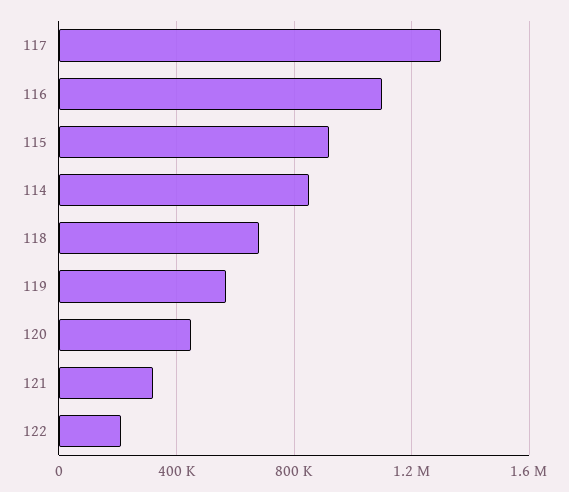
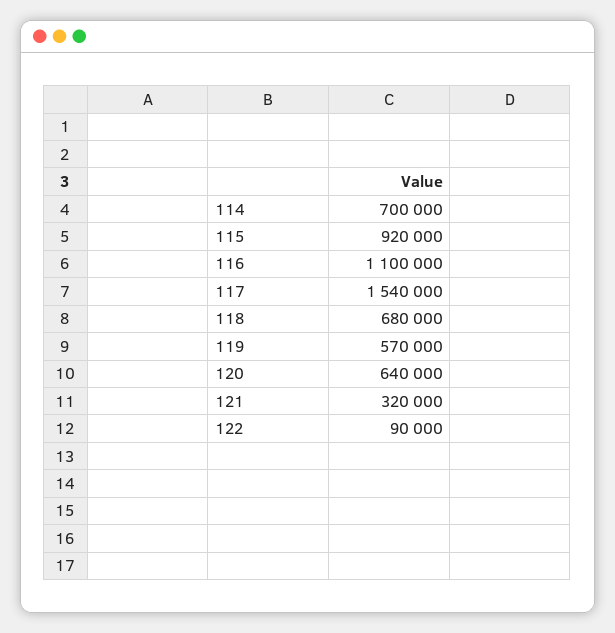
117: 1300000 -> 1540000
114: 850000 -> 700000
120: 450000 -> 640000
122: 200000 -> 90000

